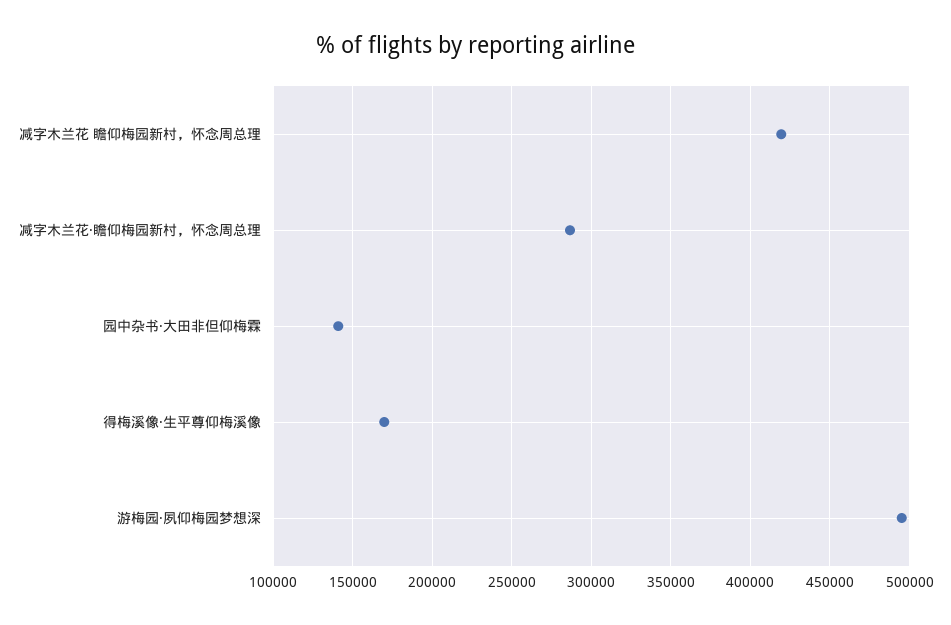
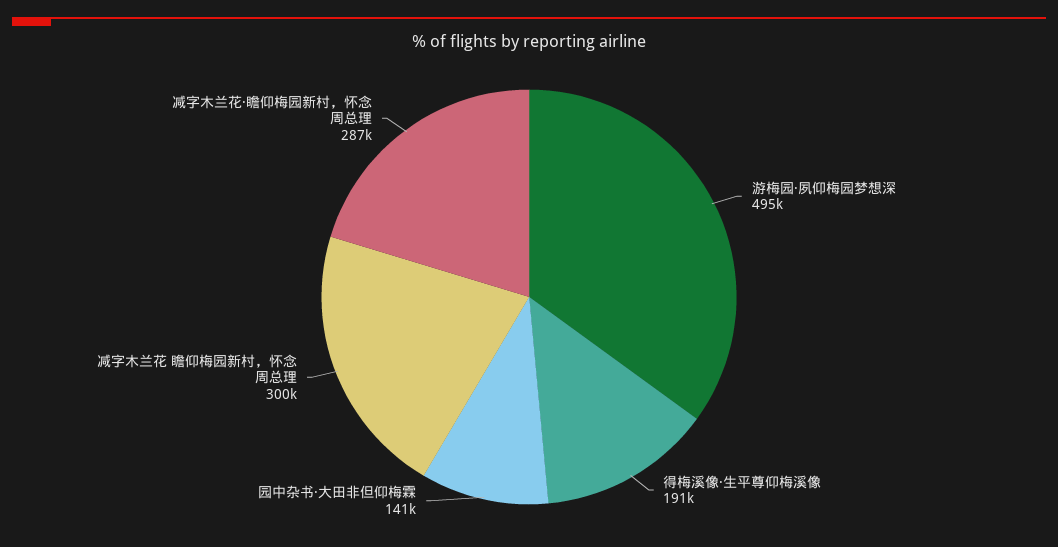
减字木兰花 瞻仰梅园新村，怀念周总理: 420000 -> 300000
得梅溪像·生平尊仰梅溪像: 170000 -> 191000

